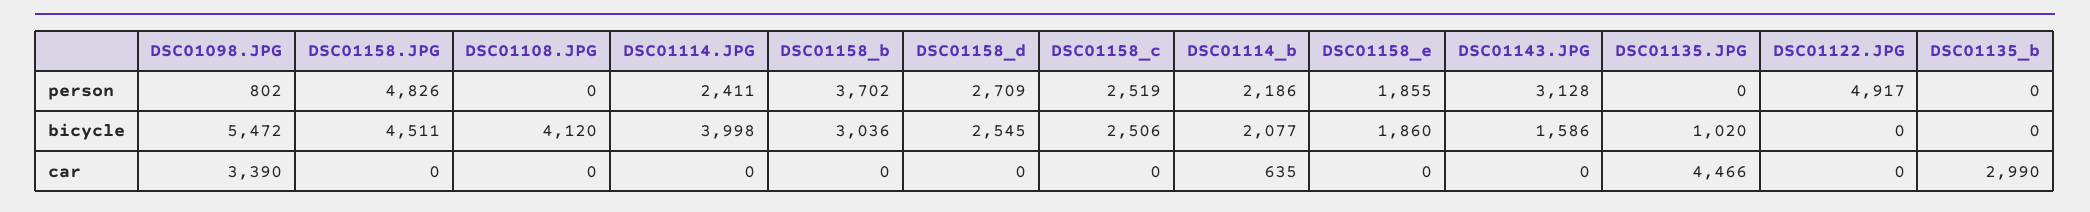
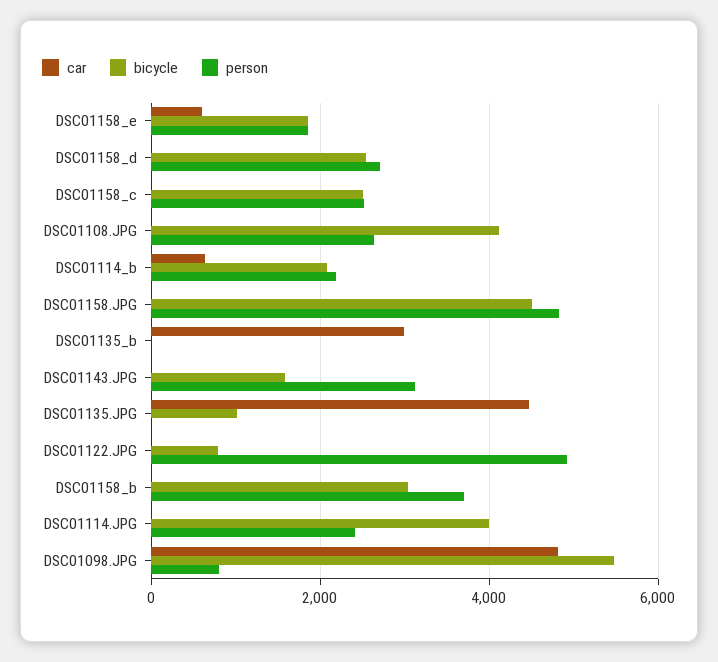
person, DSC01108.JPG: 0 -> 2600
bicycle, DSC01122.JPG: 0 -> 800
car, DSC01098.JPG: 3390 -> 4800
car, DSC01158_e: 0 -> 600

